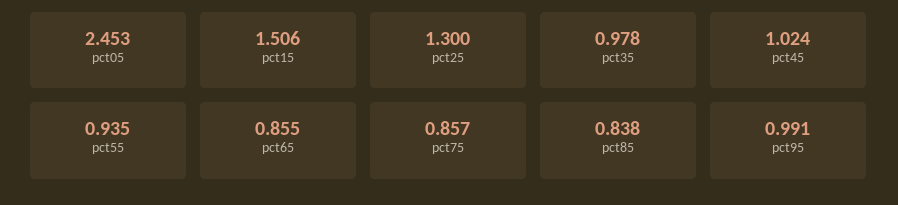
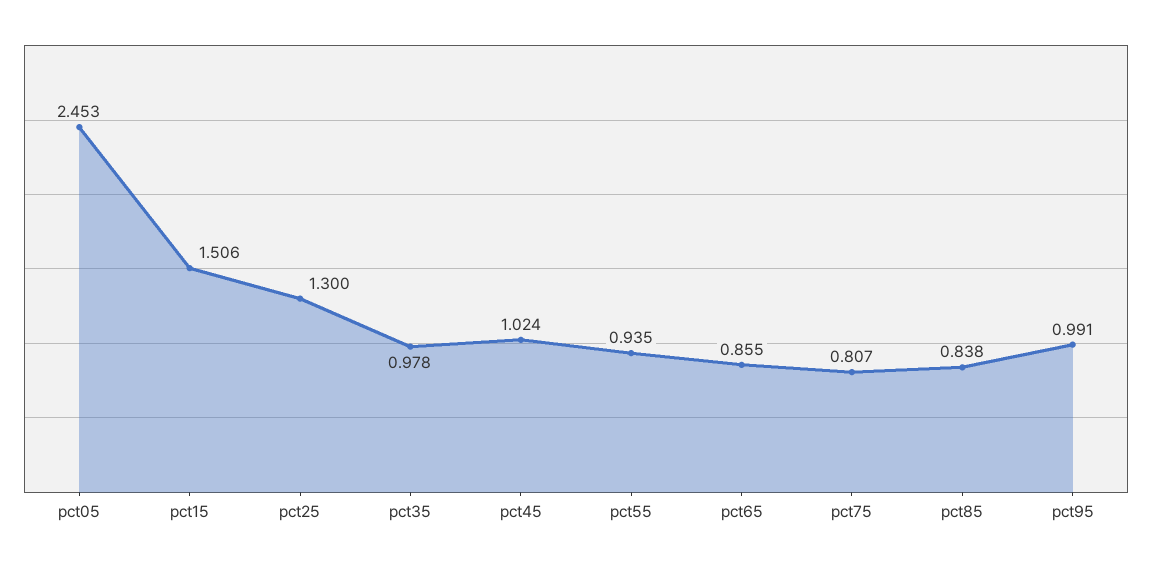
pct75: 0.857 -> 0.807

